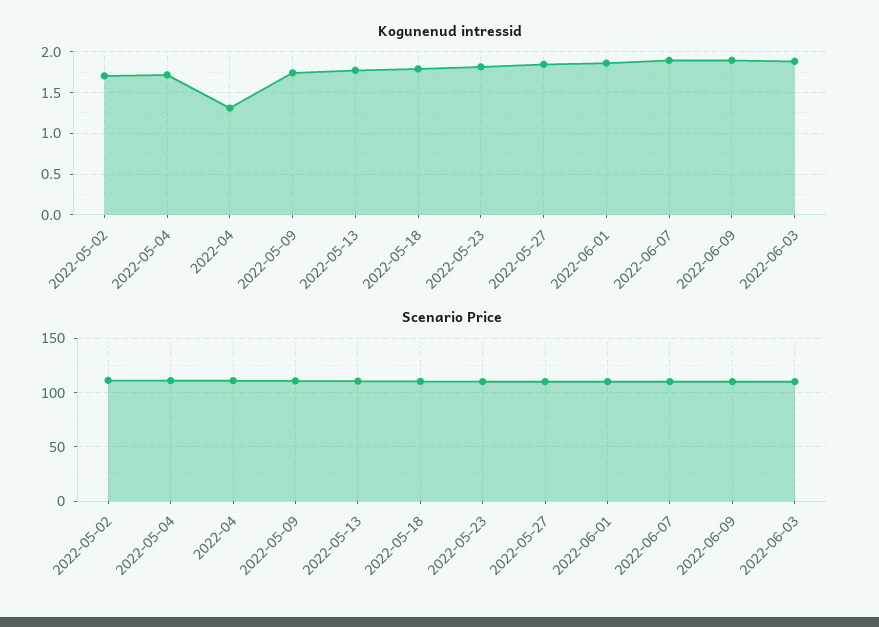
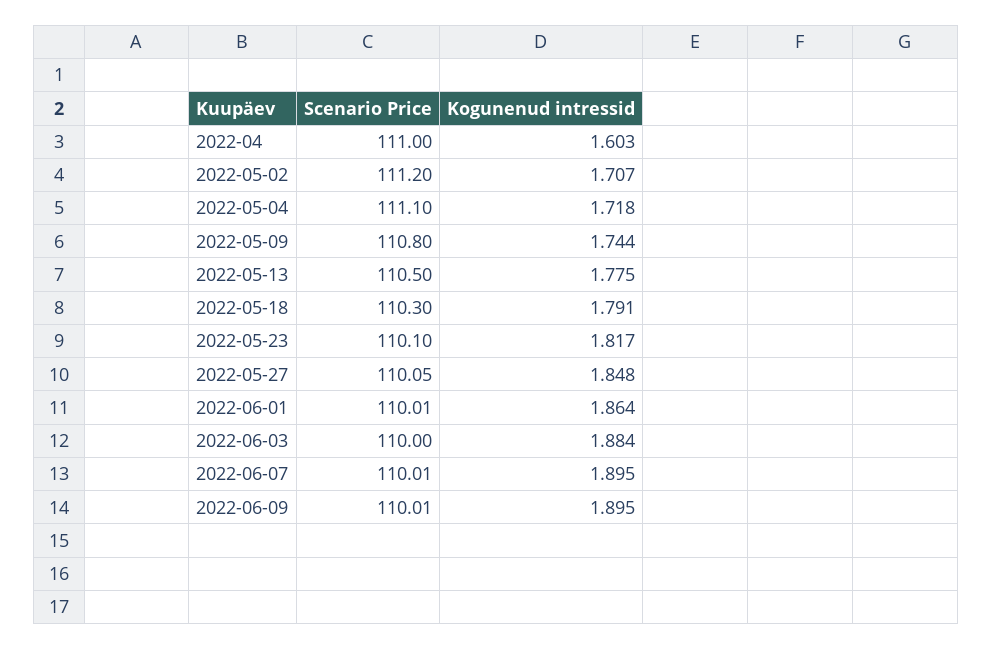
Kogunenud intressid, 2022-04: 1.3 -> 1.603

